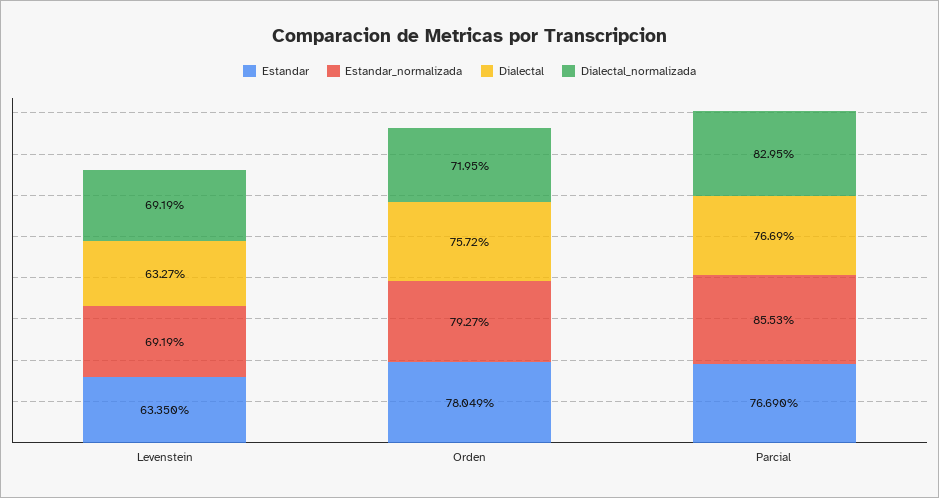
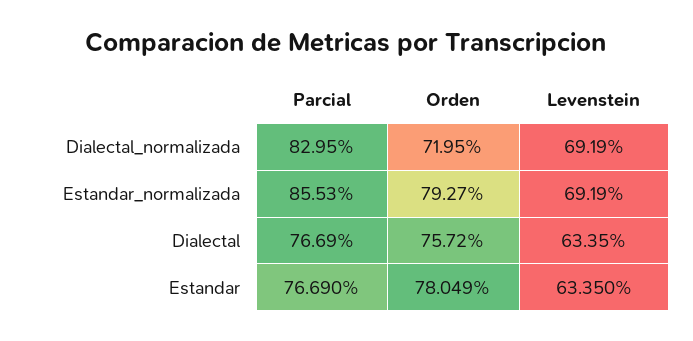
Dialectal, Levenstein: 63.27 -> 63.35

